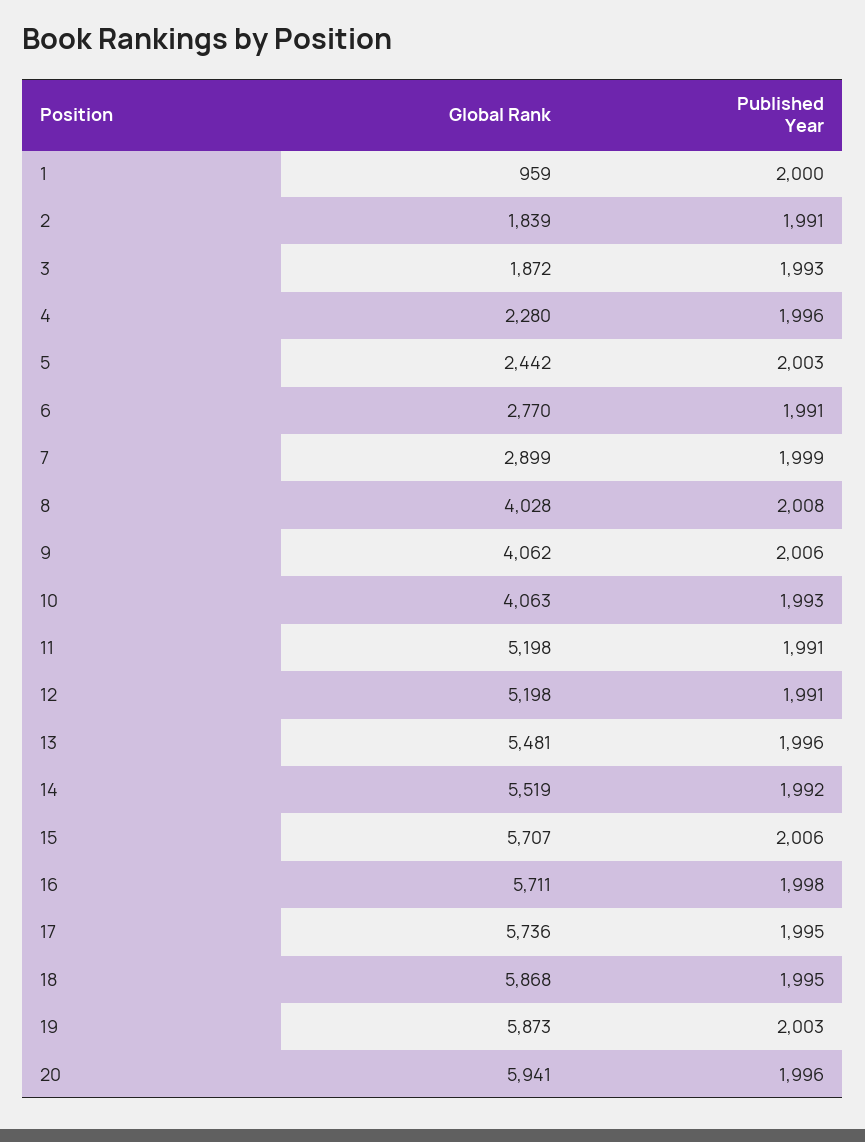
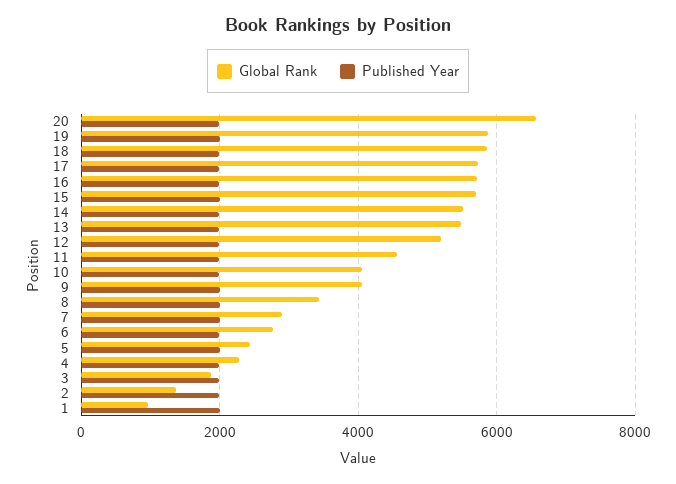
Global Rank, 2: 1839 -> 1400
Global Rank, 8: 4028 -> 3400
Global Rank, 11: 5198 -> 4600
Global Rank, 20: 5941 -> 6600

